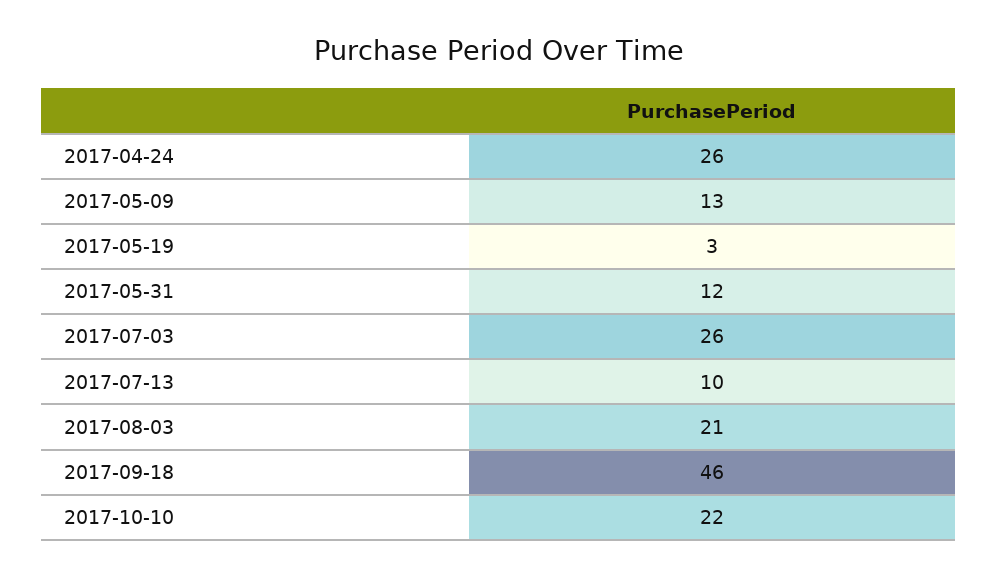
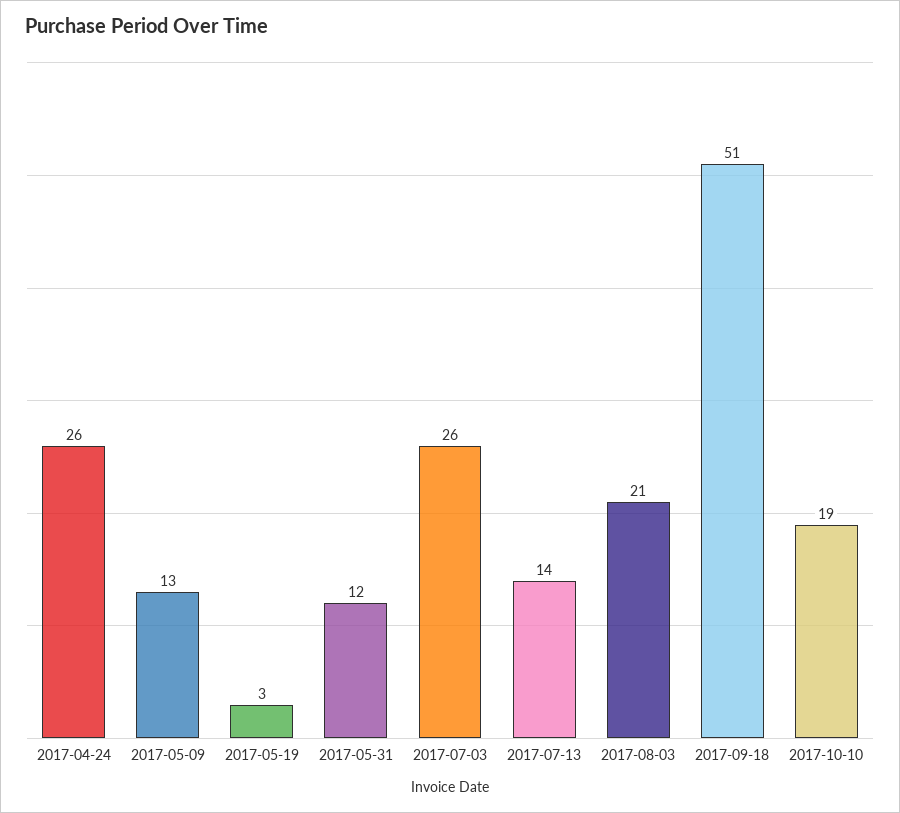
2017-07-13: 10 -> 14
2017-09-18: 46 -> 51
2017-10-10: 22 -> 19

